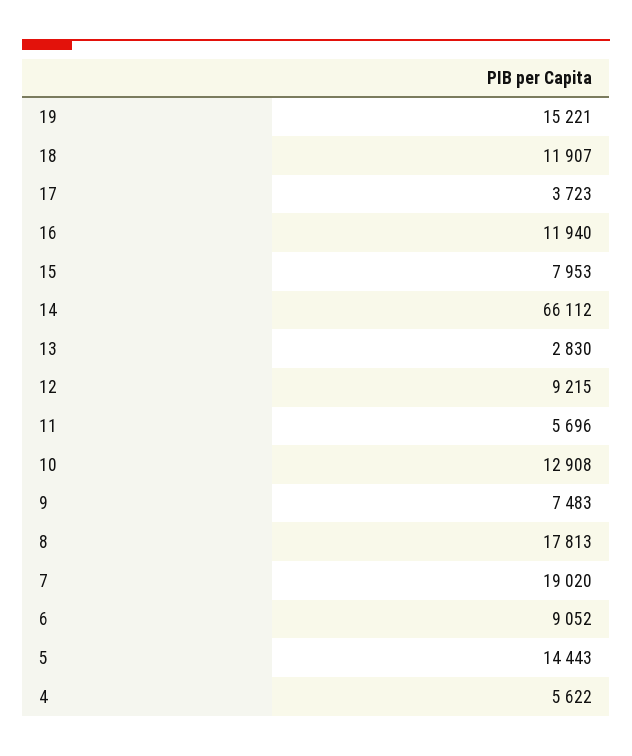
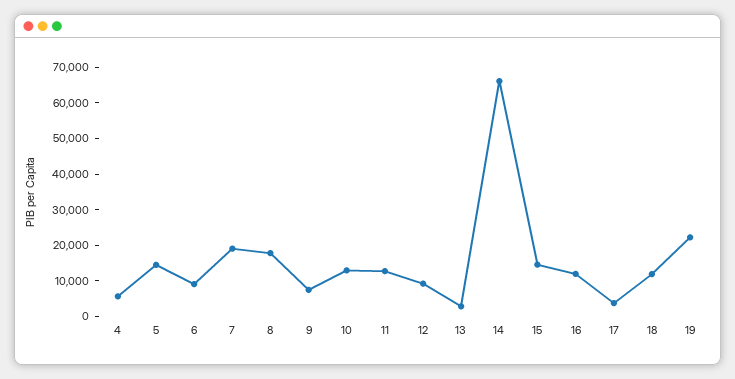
19: 15221 -> 22500
15: 7953 -> 15000
11: 5696 -> 12500

